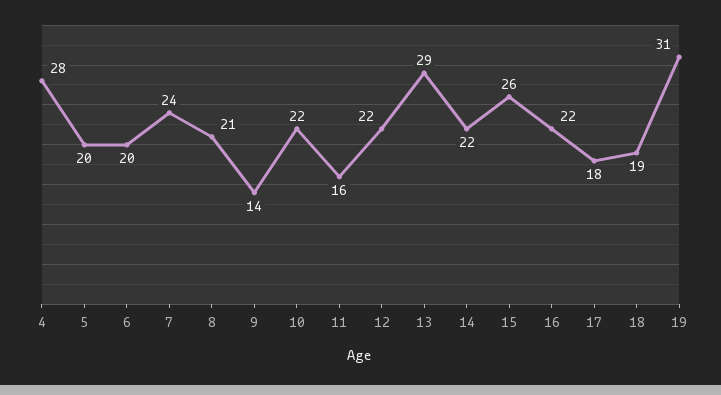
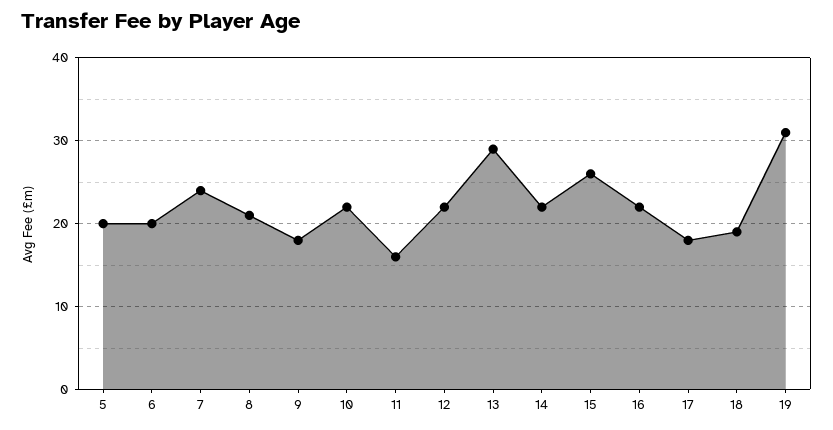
4: 28 -> none
9: 14 -> 18

